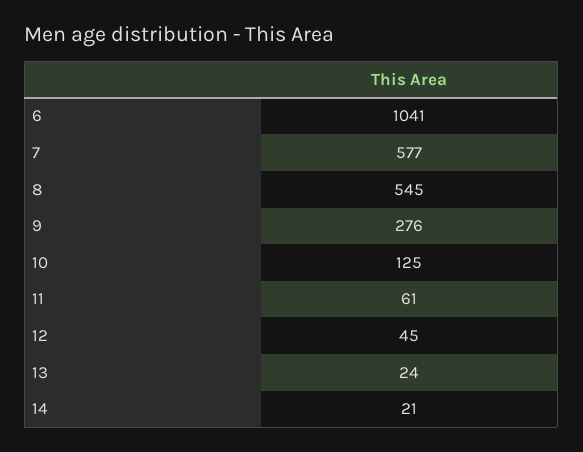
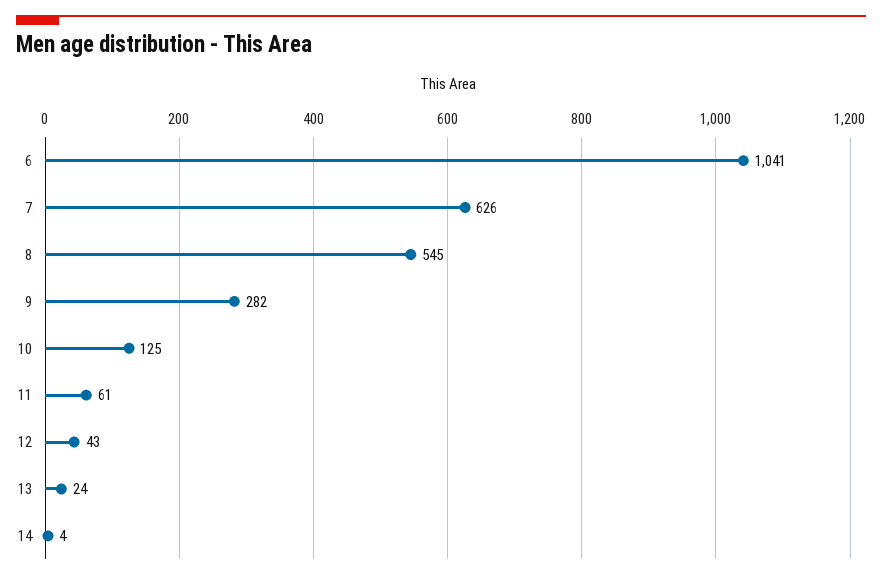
7: 577 -> 626
9: 276 -> 282
12: 45 -> 43
14: 21 -> 4

